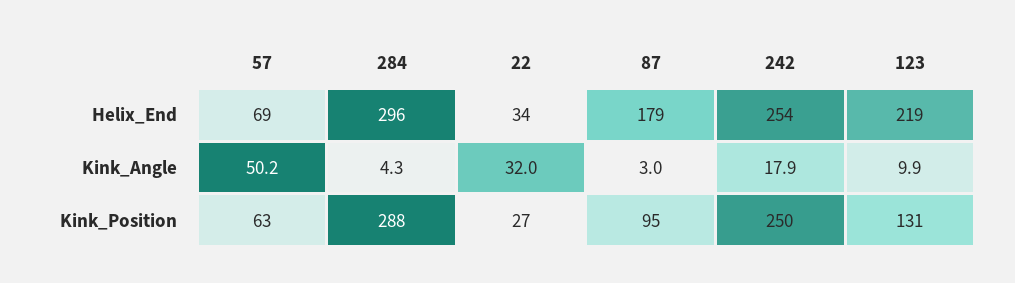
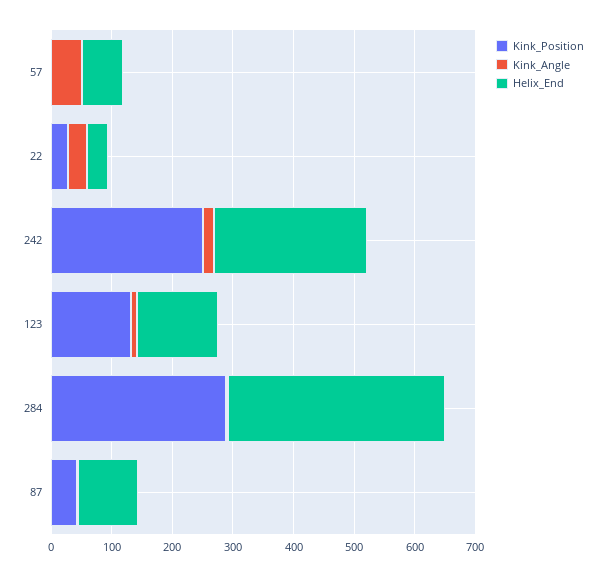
Helix_End, 284: 296 -> 360
Helix_End, 87: 179 -> 100
Helix_End, 123: 219 -> 140
Kink_Position, 57: 63 -> 0
Kink_Position, 87: 95 -> 40

